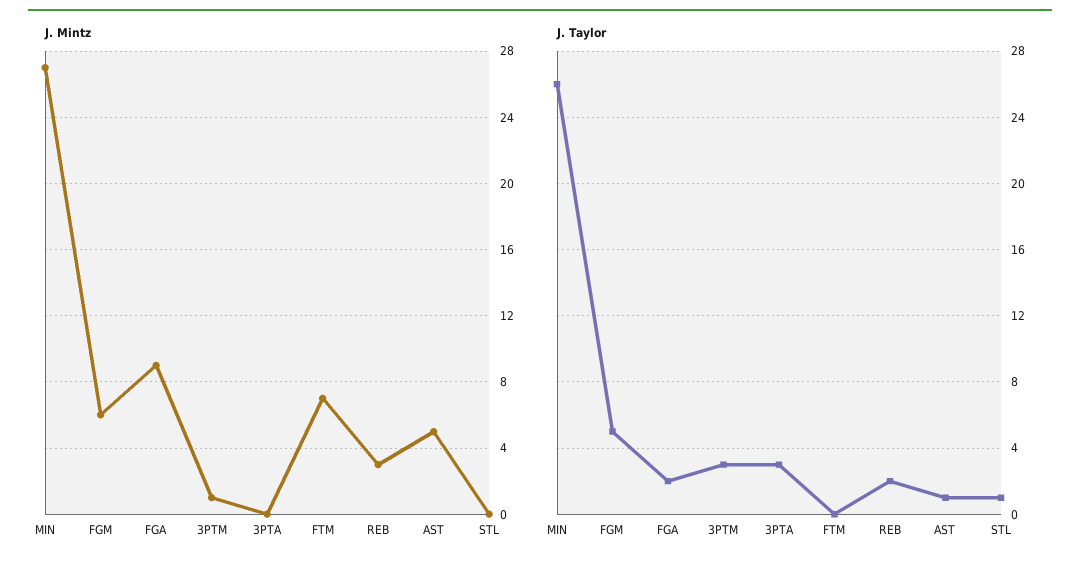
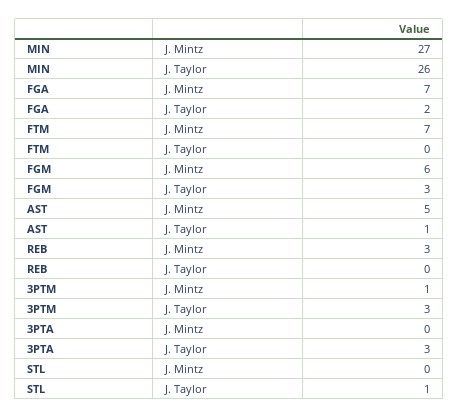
J. Mintz, FGA: 9 -> 7
J. Taylor, FGM: 5 -> 3
J. Taylor, REB: 2 -> 0

